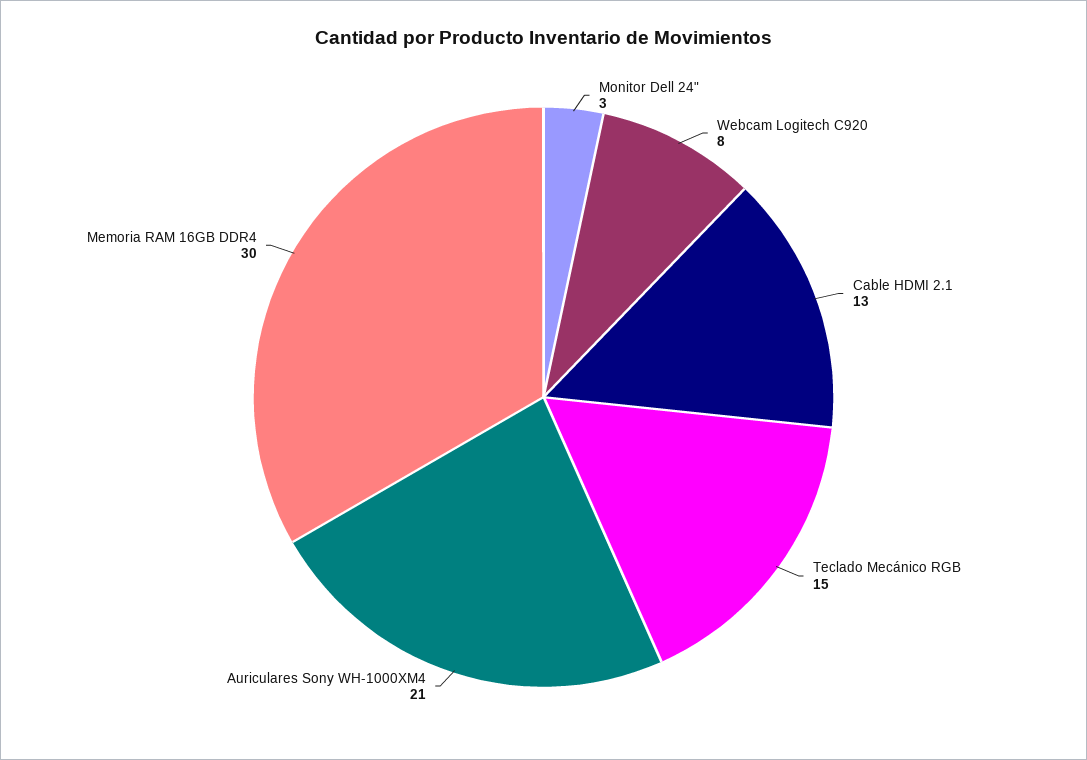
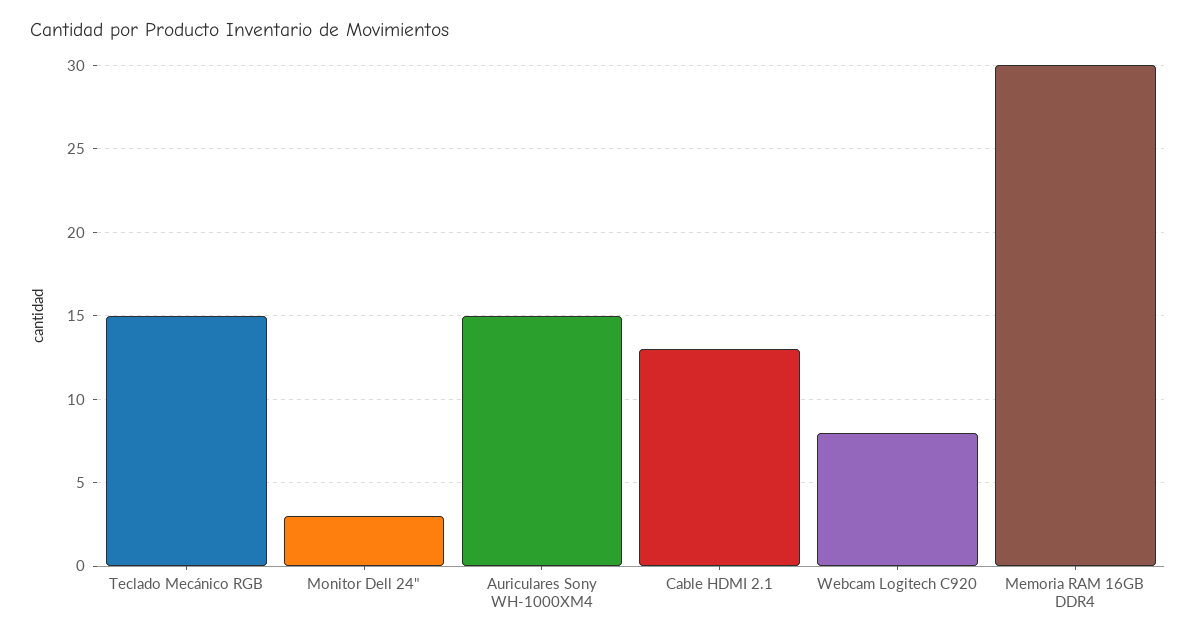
Auriculares Sony WH-1000XM4: 21 -> 15

